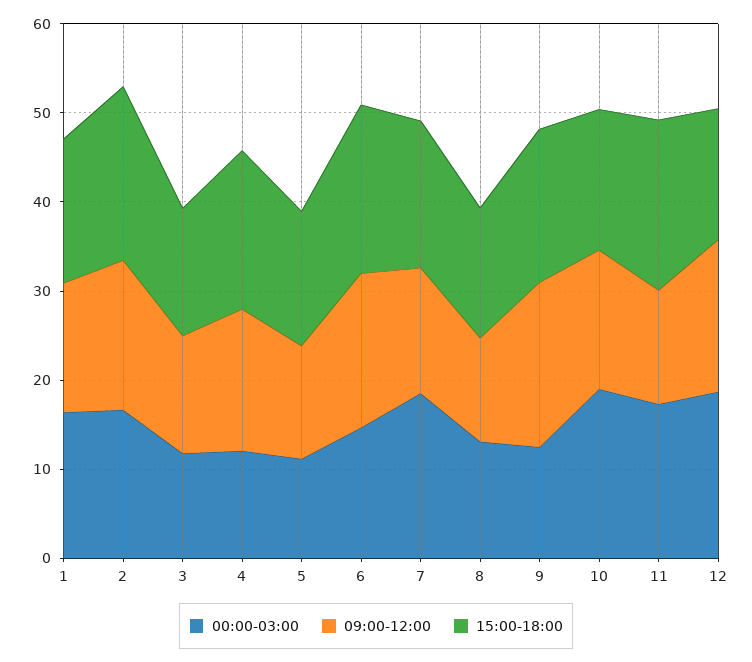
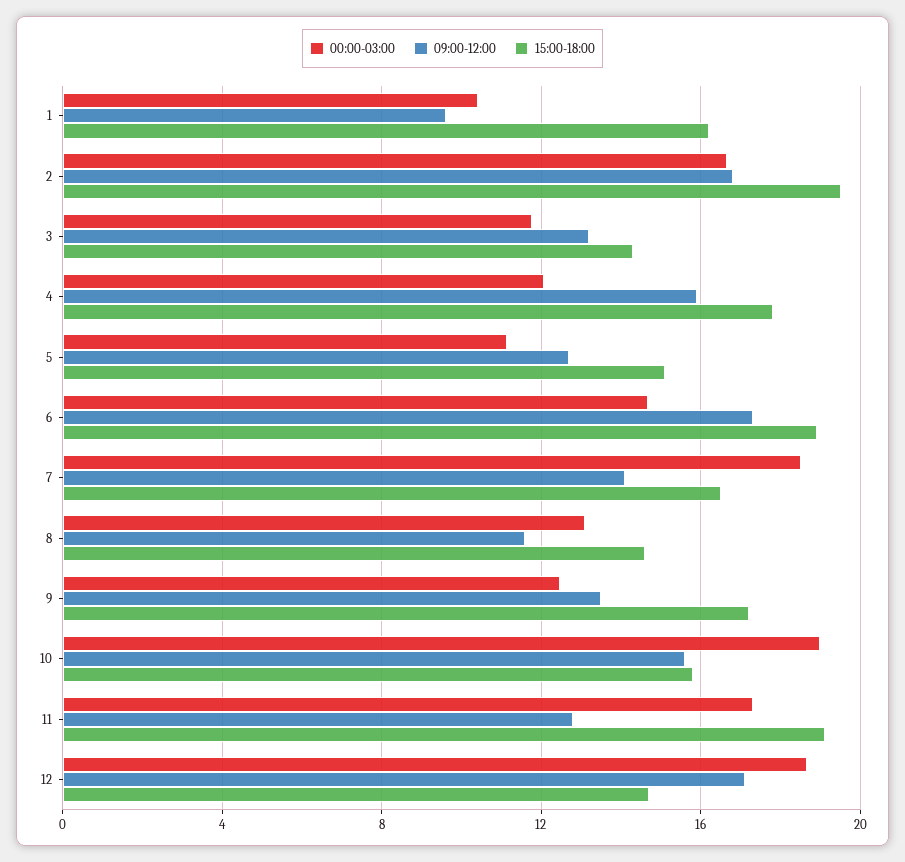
00:00-03:00, 1: 16 -> 10.5
09:00-12:00, 1: 14 -> 9.5
09:00-12:00, 9: 18 -> 13.5

